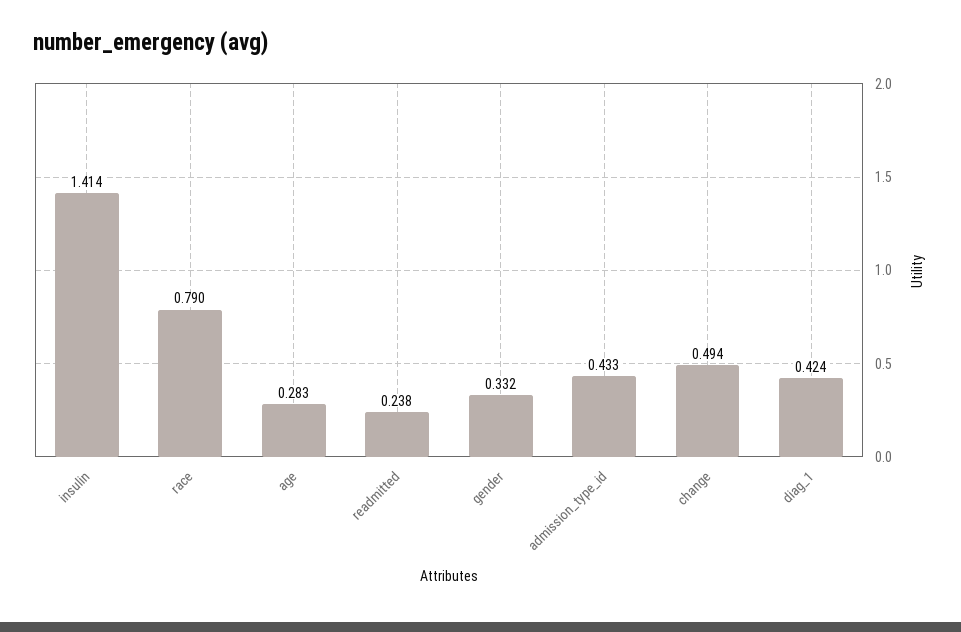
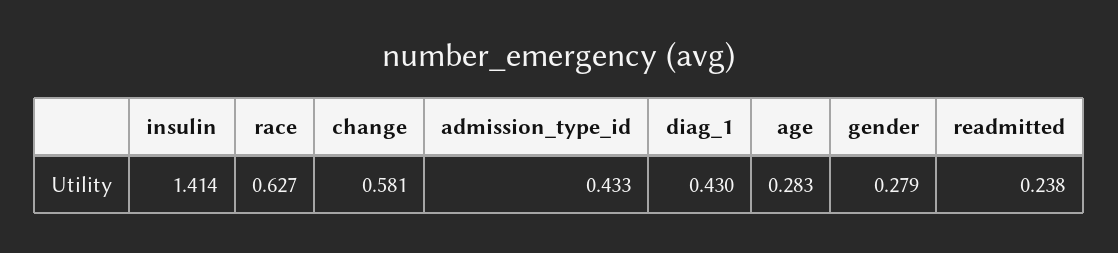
race: 0.79 -> 0.627
gender: 0.332 -> 0.279
change: 0.494 -> 0.581
diag_1: 0.424 -> 0.43

